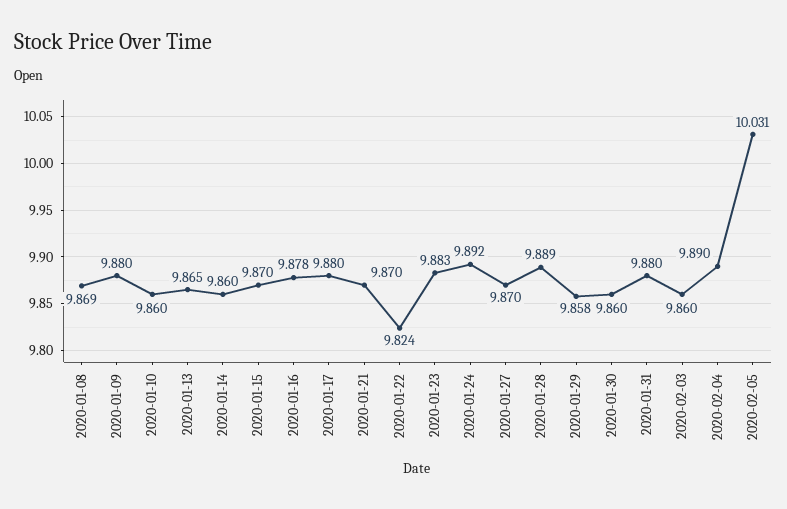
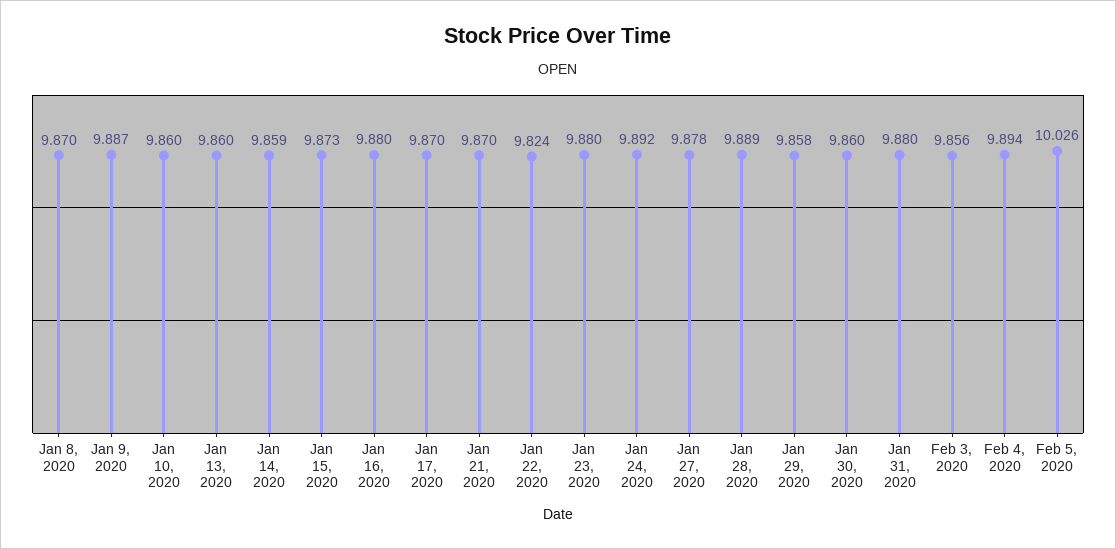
2020-01-08: 9.869 -> 9.87
2020-01-09: 9.88 -> 9.887
2020-01-13: 9.865 -> 9.86
2020-01-14: 9.86 -> 9.859
2020-01-15: 9.87 -> 9.873
2020-01-16: 9.878 -> 9.88
2020-01-17: 9.88 -> 9.87
2020-01-23: 9.883 -> 9.88
2020-01-27: 9.87 -> 9.878
2020-02-03: 9.86 -> 9.856
2020-02-04: 9.89 -> 9.894
2020-02-05: 10.031 -> 10.026

